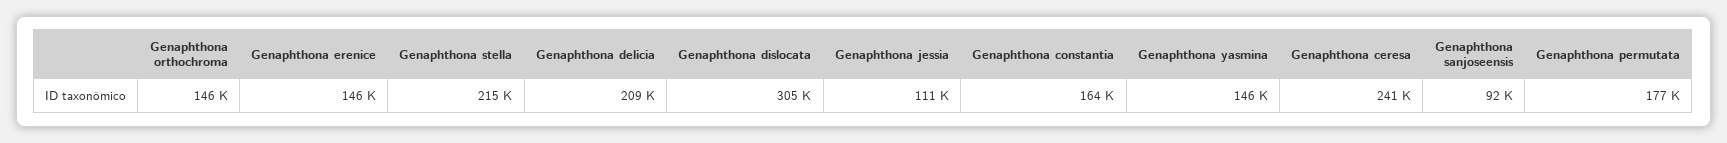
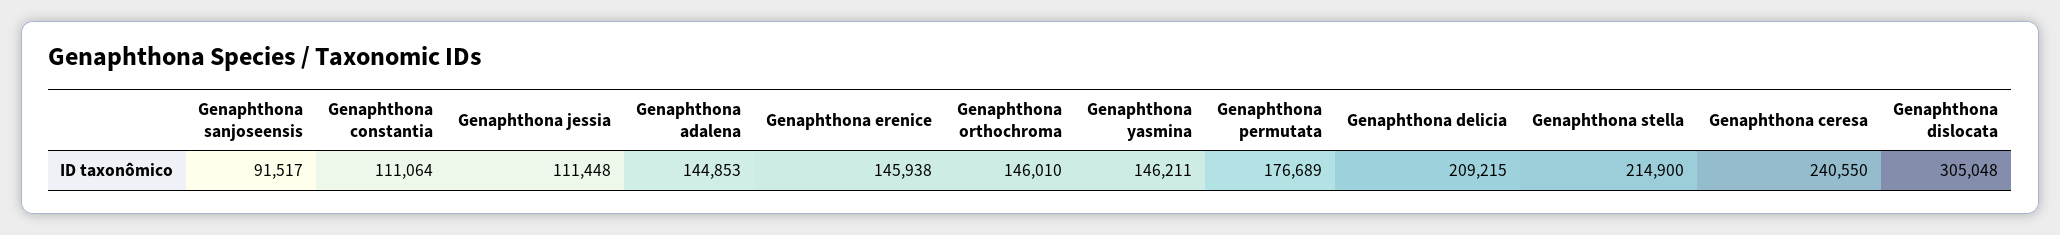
Genaphthona constantia: 164000 -> 111064
Genaphthona adalena: none -> 144853

